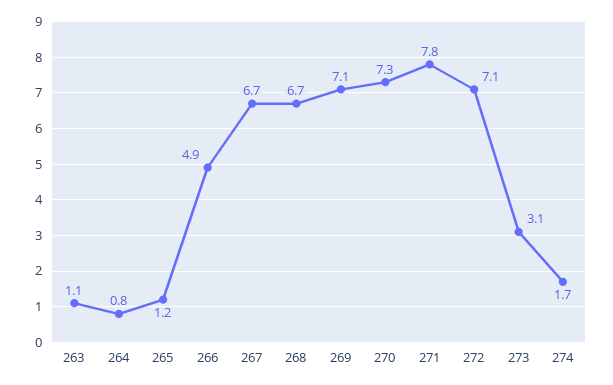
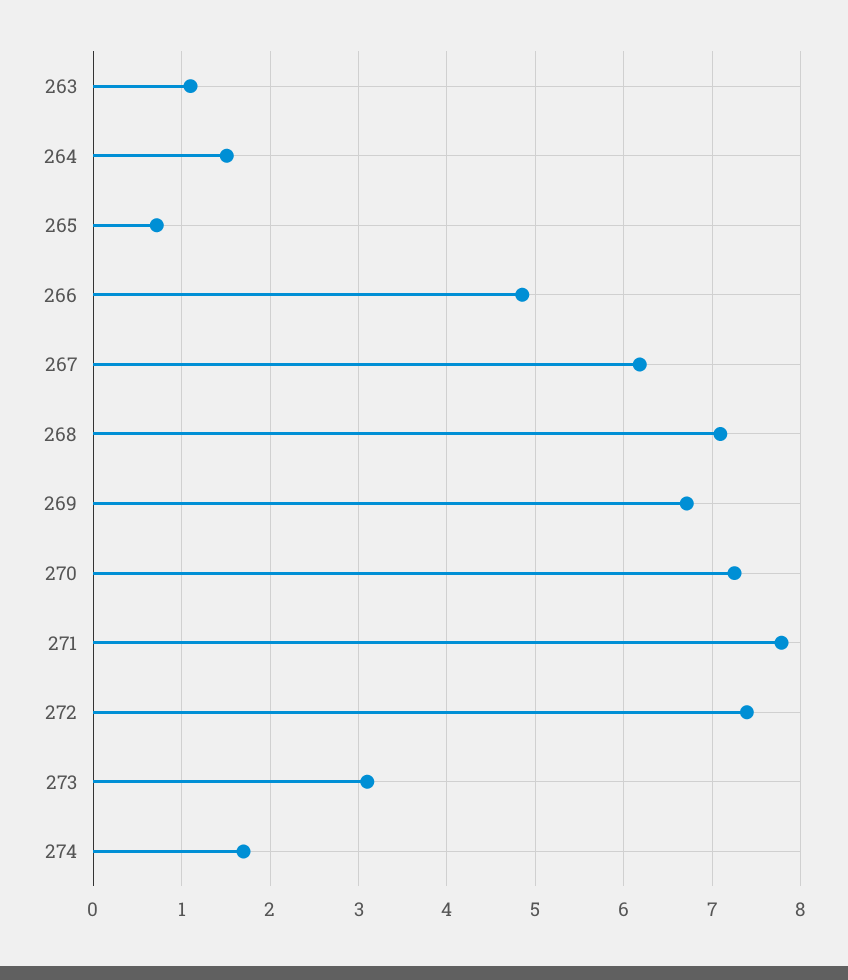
264: 0.8 -> 1.5
265: 1.2 -> 0.7
267: 6.7 -> 6.2
268: 6.7 -> 7.1
269: 7.1 -> 6.7
272: 7.1 -> 7.4

